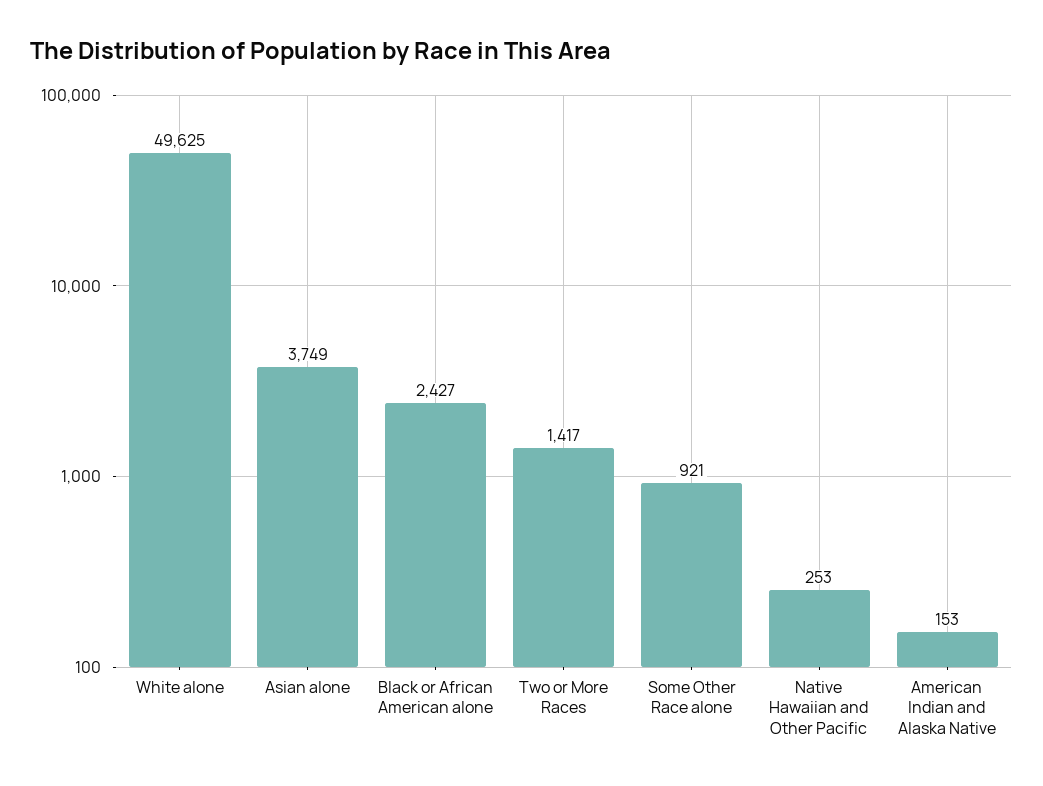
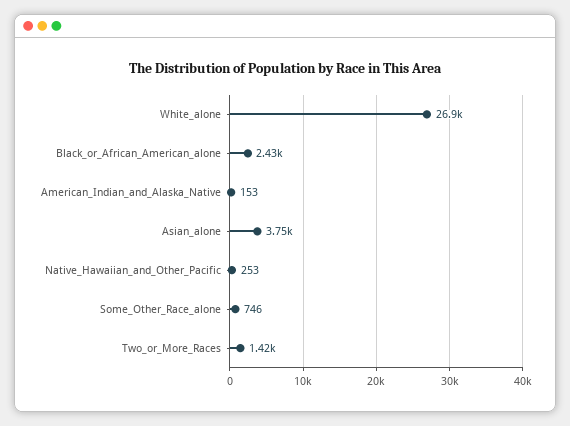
White alone: 49625 -> 26900
Some Other Race alone: 921 -> 746

